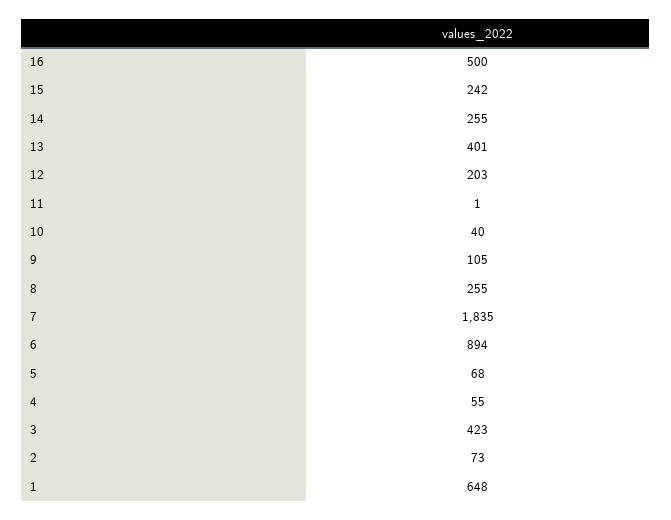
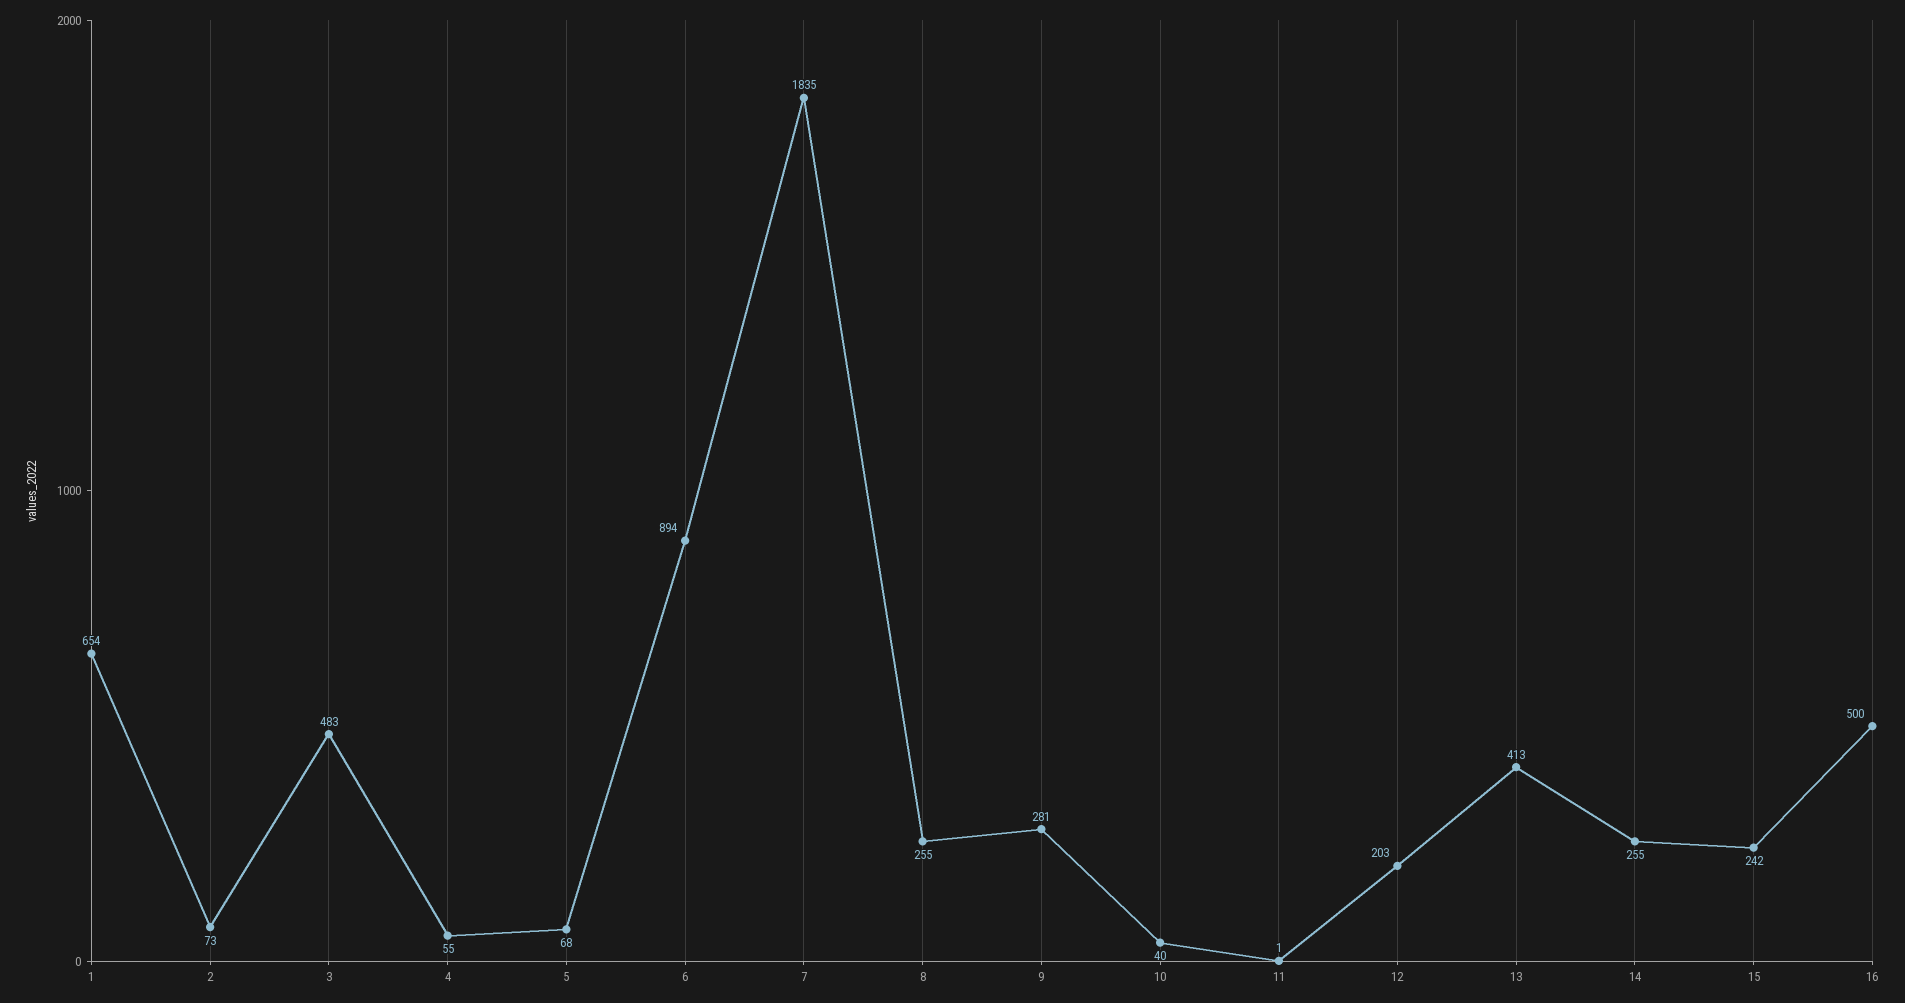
13: 401 -> 413
9: 105 -> 281
3: 423 -> 483
1: 648 -> 654

